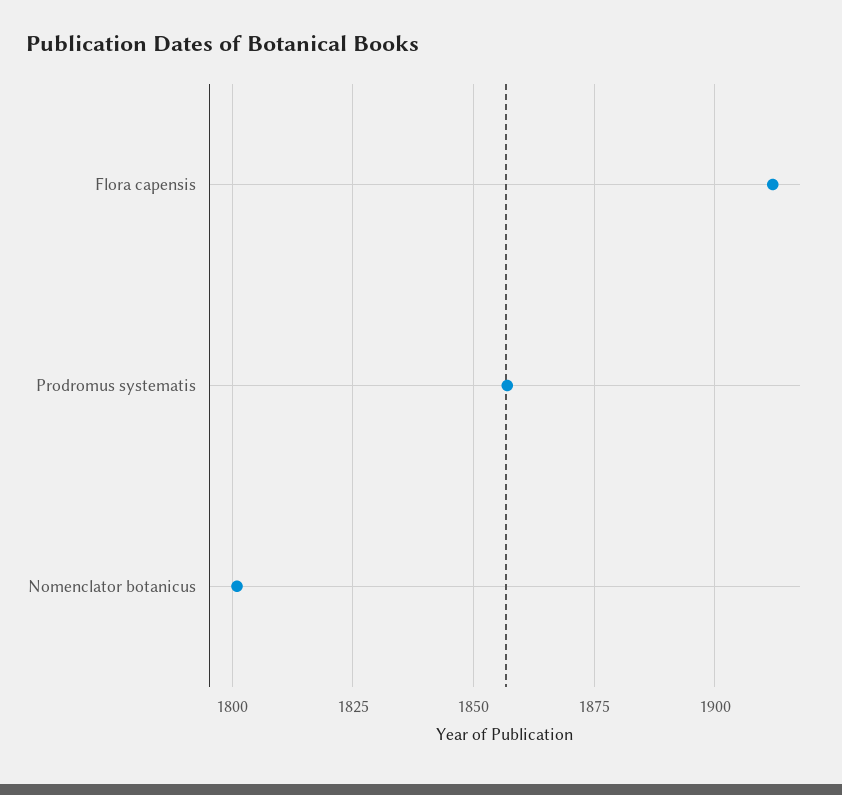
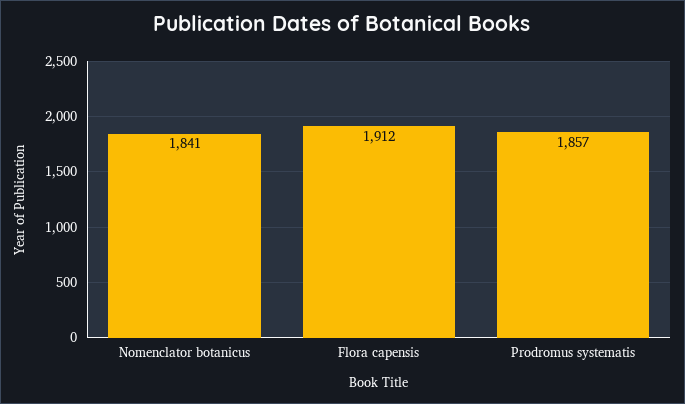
Nomenclator botanicus: 1800 -> 1841

